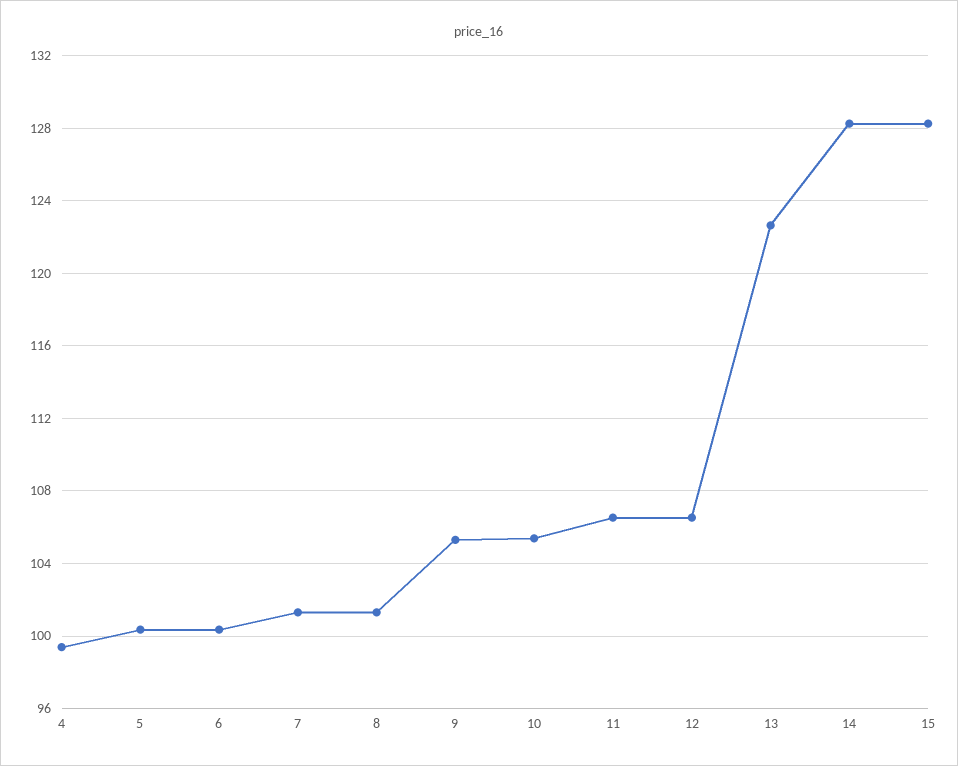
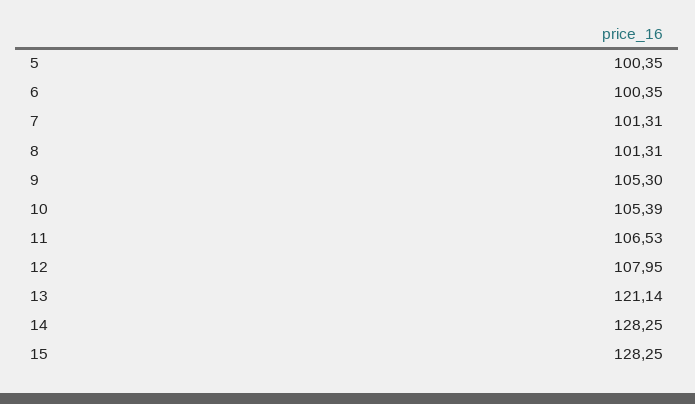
4: 99.5 -> none
12: 106.5 -> 107.95
13: 122.5 -> 121.14

